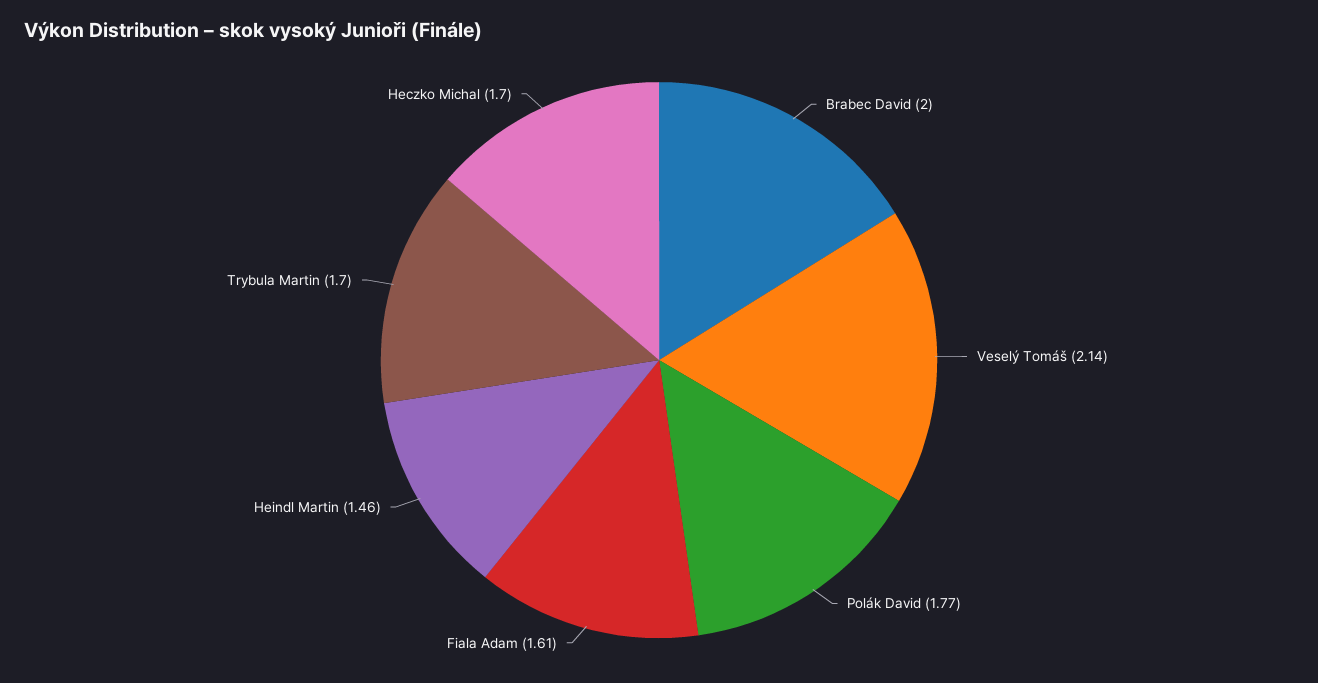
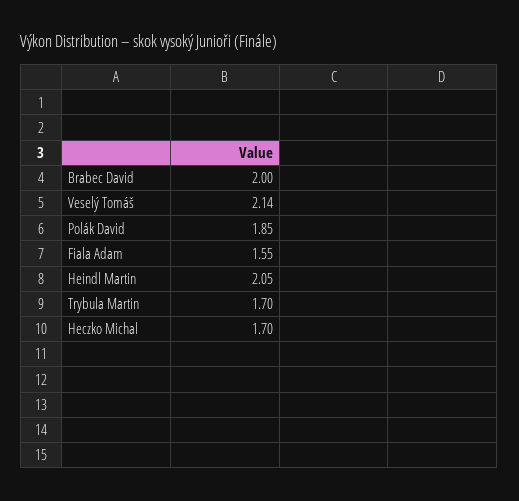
Polák David: 1.77 -> 1.85
Fiala Adam: 1.61 -> 1.55
Heindl Martin: 1.46 -> 2.05

